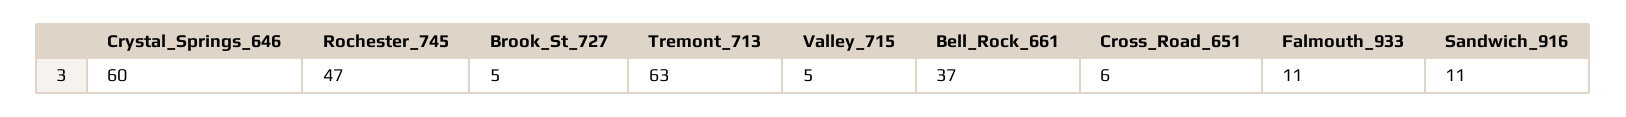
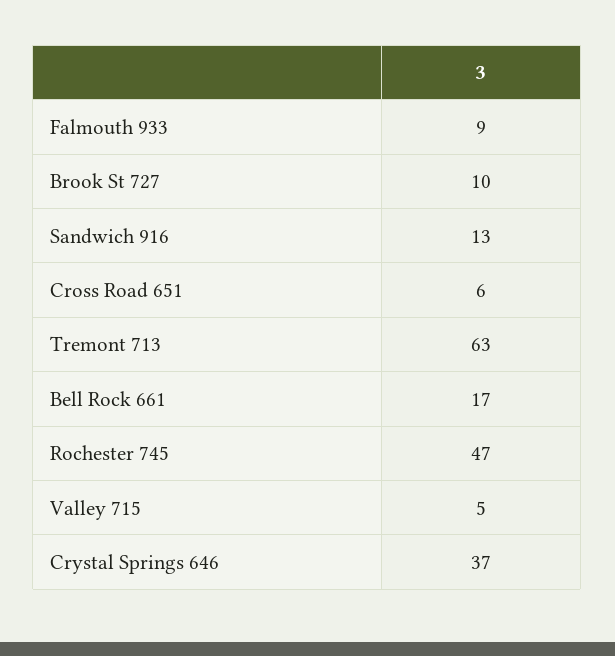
Crystal_Springs_646: 60 -> 37
Brook_St_727: 5 -> 10
Bell_Rock_661: 37 -> 17
Falmouth_933: 11 -> 9
Sandwich_916: 11 -> 13

